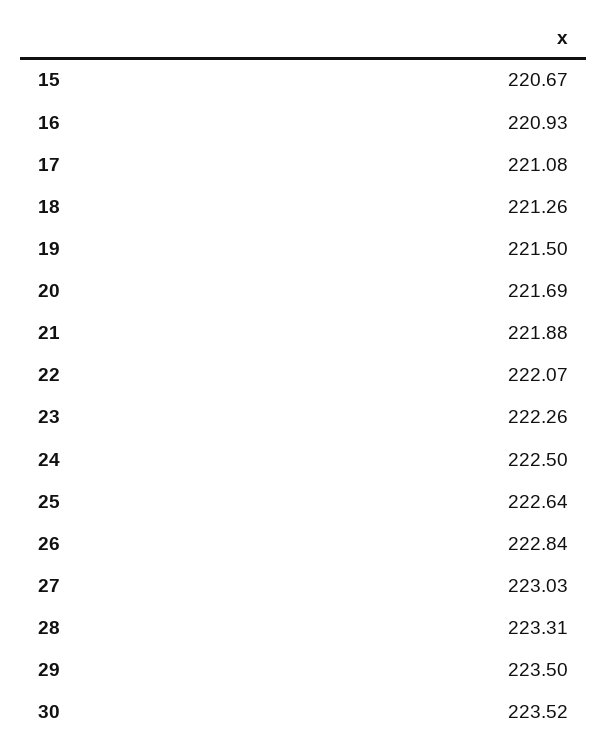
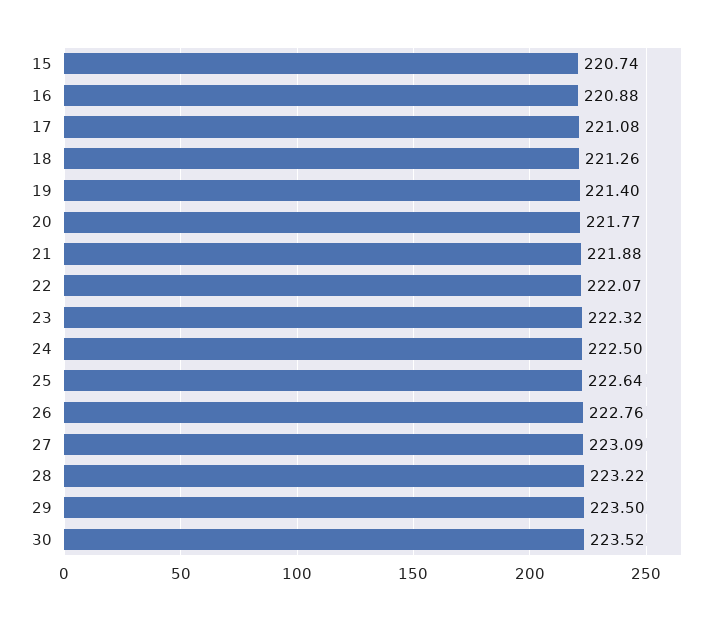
15: 220.67 -> 220.74
16: 220.93 -> 220.88
19: 221.5 -> 221.4
20: 221.69 -> 221.77
23: 222.26 -> 222.32
26: 222.84 -> 222.76
27: 223.03 -> 223.09
28: 223.31 -> 223.22

